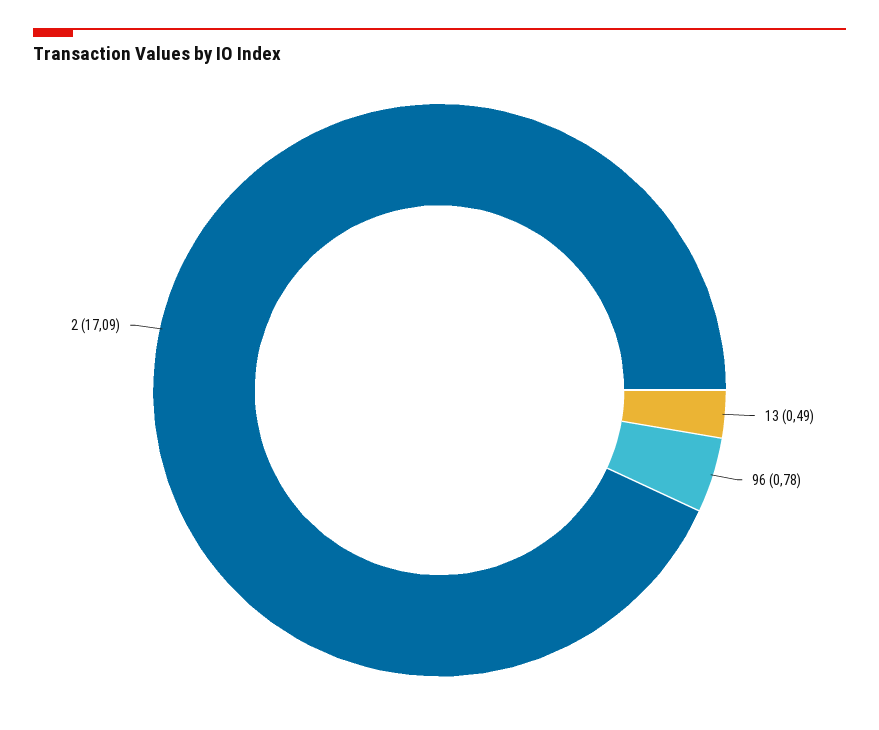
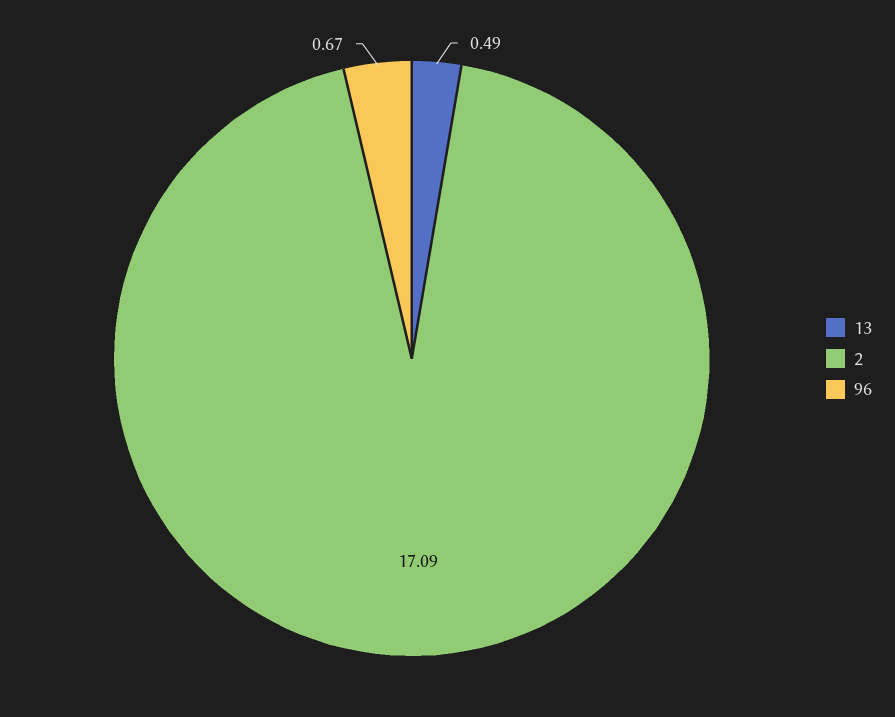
96: 0.78 -> 0.67

